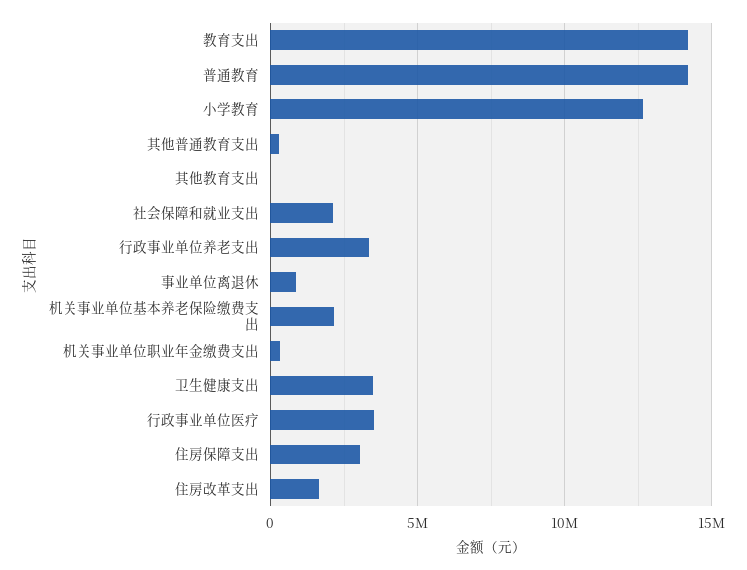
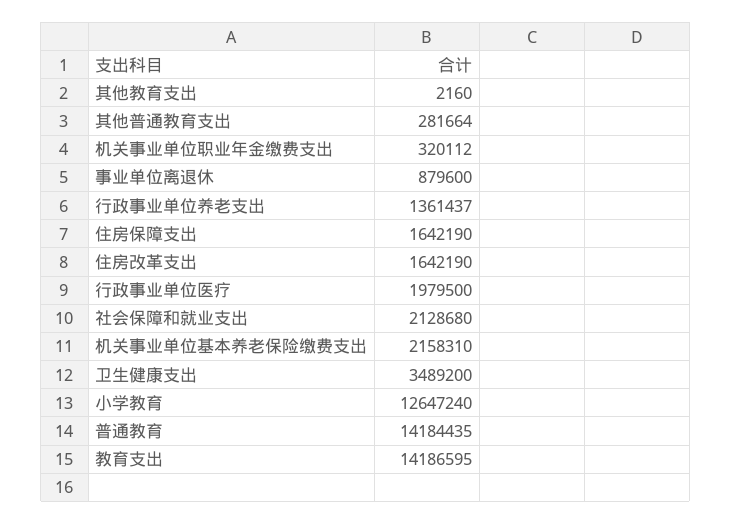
行政事业单位养老支出: 3500000 -> 1361437
行政事业单位医疗: 3500000 -> 1979500
住房保障支出: 3000000 -> 1642190

